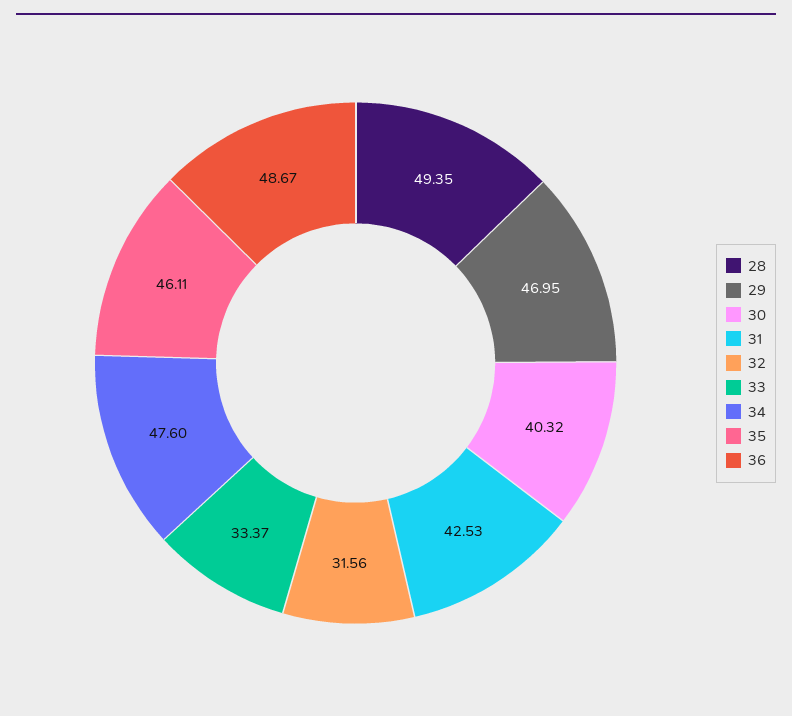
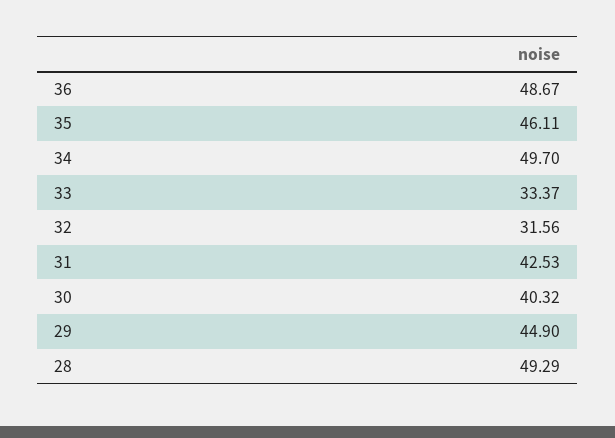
28: 49.35 -> 49.29
29: 46.95 -> 44.9
34: 47.6 -> 49.7

